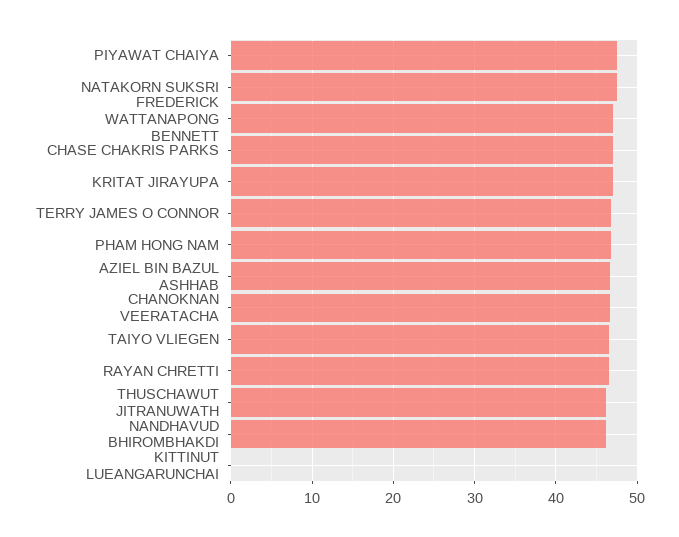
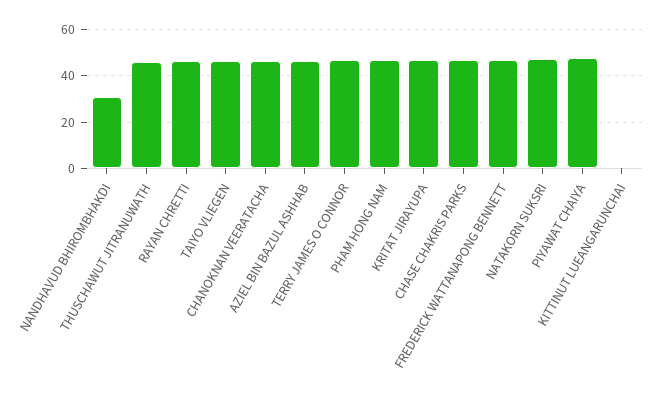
NANDHAVUD BHIROMBHAKDI: 46 -> 30

